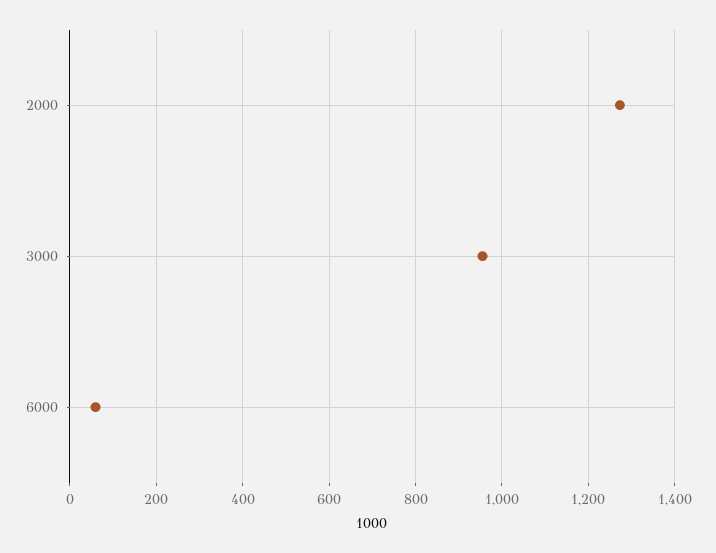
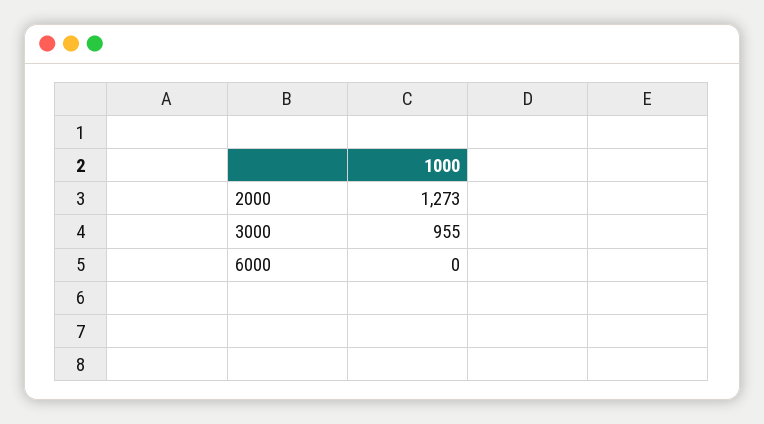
6000: 60 -> 0

